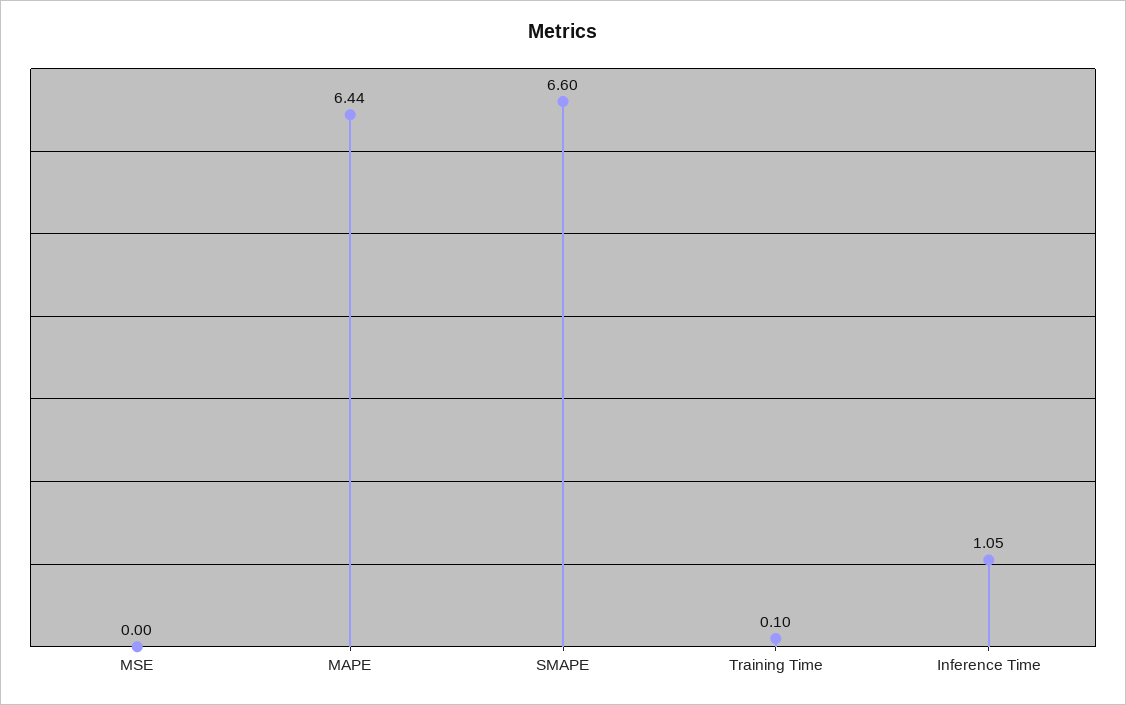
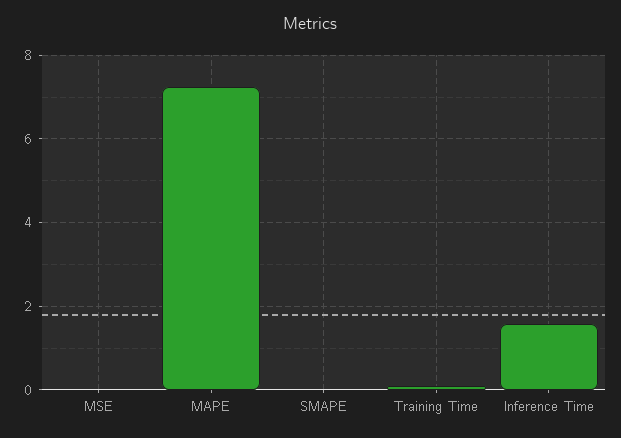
MAPE: 6.44 -> 7.2
SMAPE: 6.6 -> 0
Inference Time: 1.05 -> 1.6

